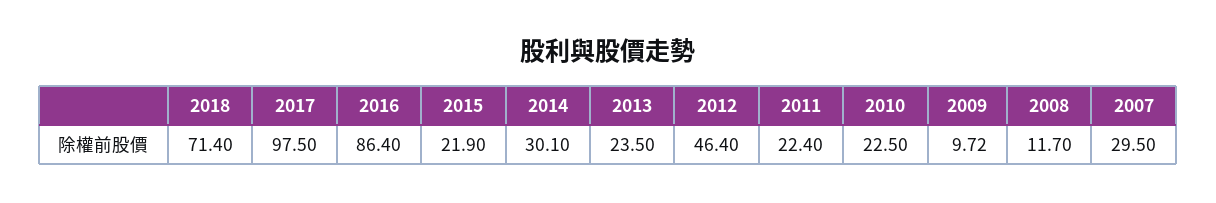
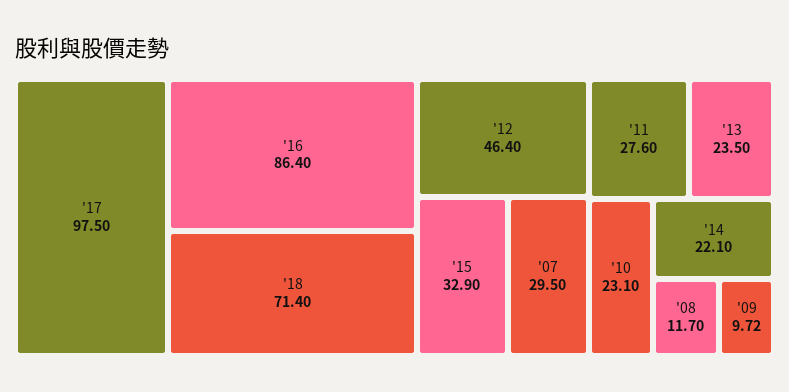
2015: 21.9 -> 32.9
2014: 30.1 -> 22.1
2011: 22.4 -> 27.6
2010: 22.5 -> 23.1

